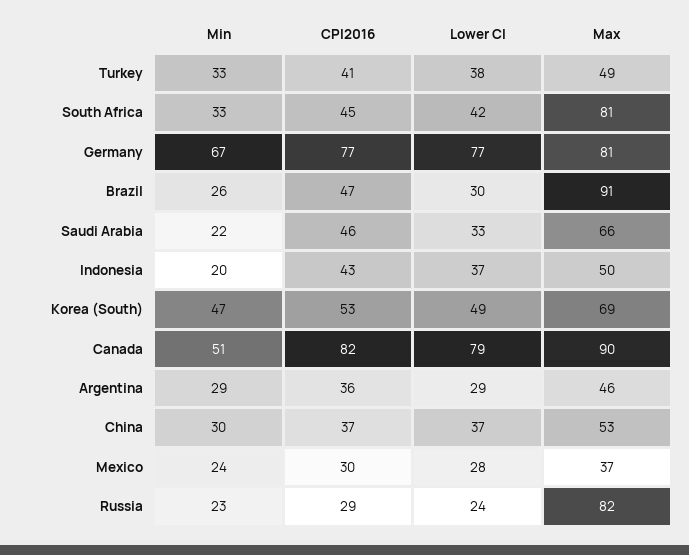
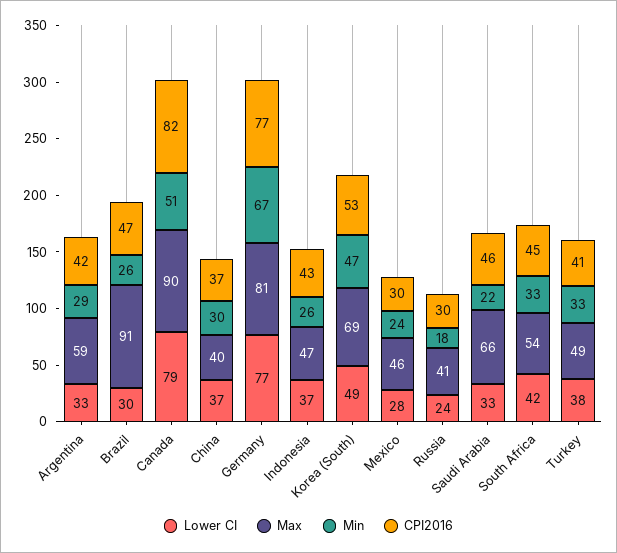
Max, South Africa: 81 -> 54
Min, Indonesia: 20 -> 26
Max, Indonesia: 50 -> 47
CPI2016, Argentina: 36 -> 42
Lower CI, Argentina: 29 -> 33
Max, Argentina: 46 -> 59
Max, China: 53 -> 40
Max, Mexico: 37 -> 46
Min, Russia: 23 -> 18
CPI2016, Russia: 29 -> 30
Max, Russia: 82 -> 41

